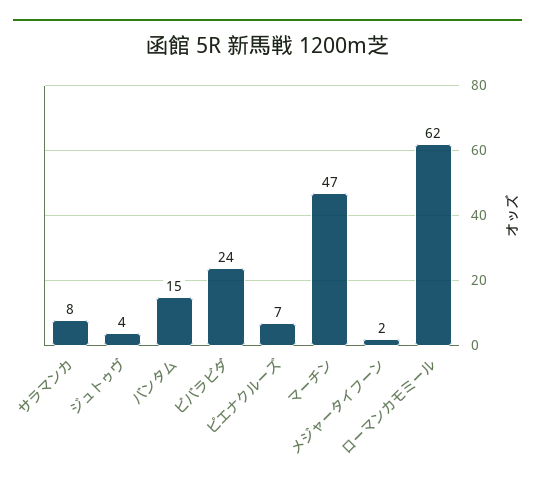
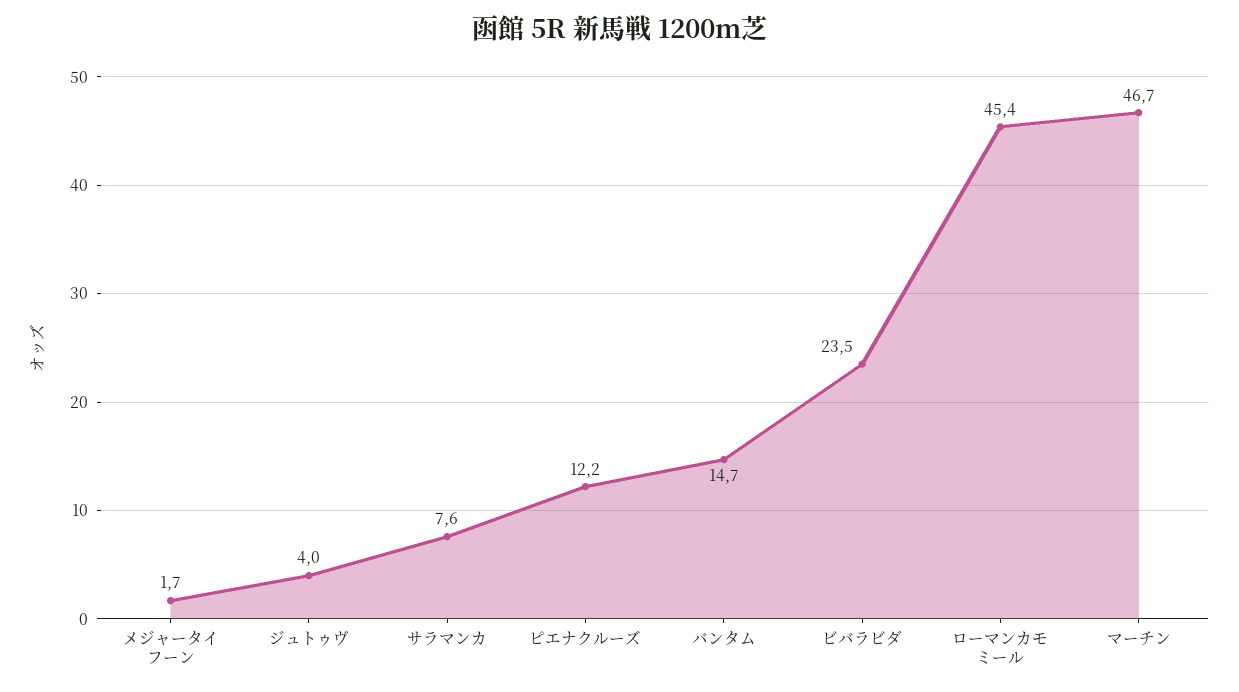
ピエナクルーズ: 7 -> 12.2
ローマンカモミール: 62 -> 45.4

